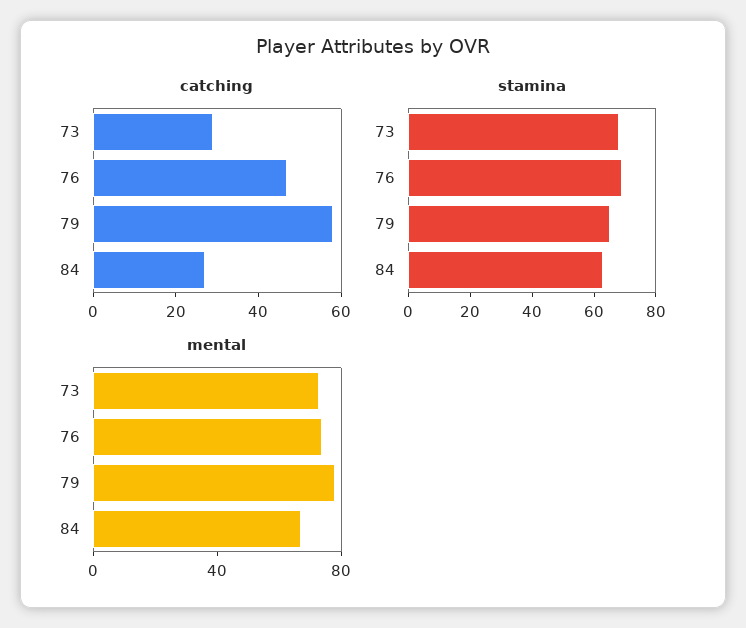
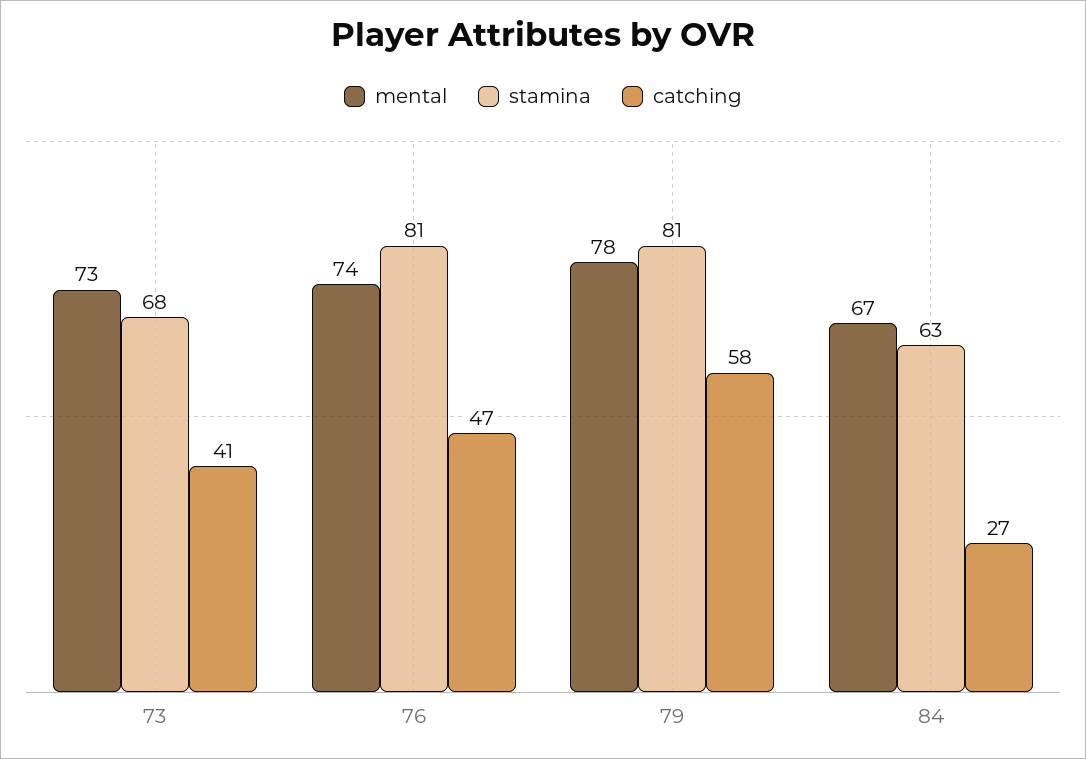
catching, 73: 30 -> 41
stamina, 76: 70 -> 81
stamina, 79: 65 -> 81

